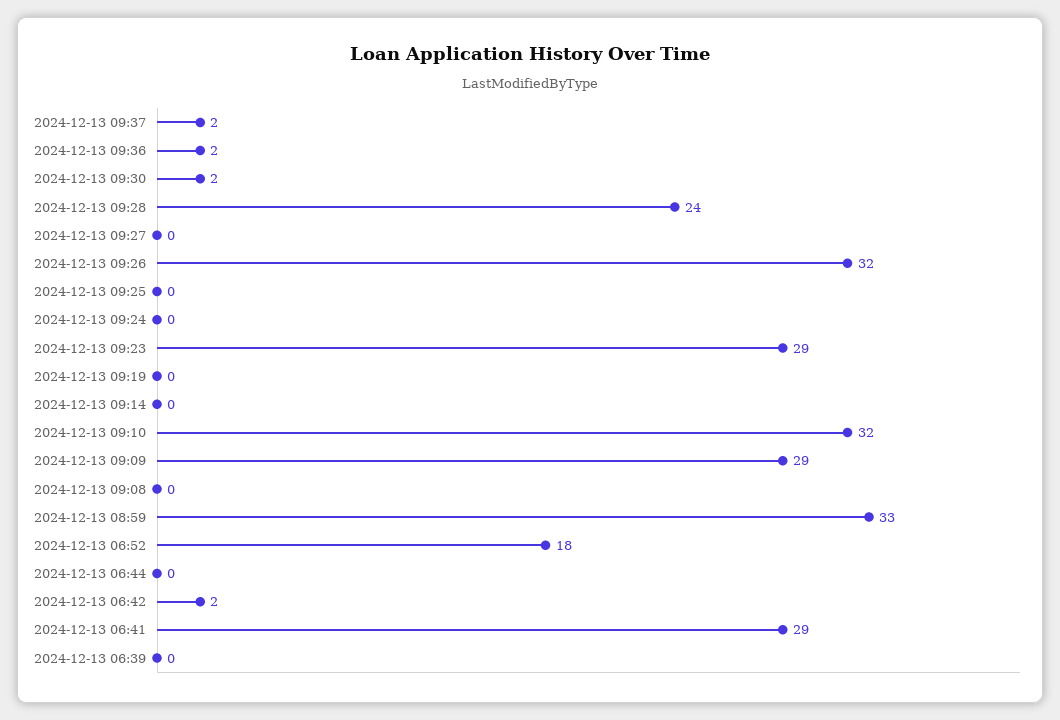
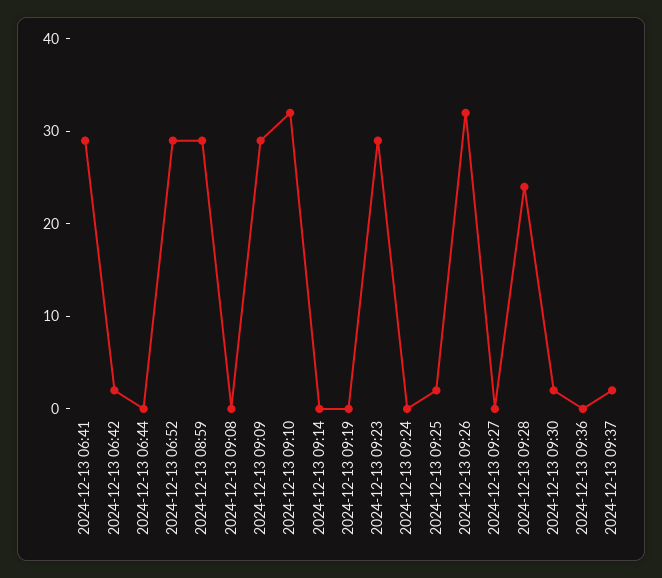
2024-12-13 09:36: 2 -> 0
2024-12-13 09:25: 0 -> 2
2024-12-13 08:59: 33 -> 29
2024-12-13 06:52: 18 -> 29
2024-12-13 06:39: 0 -> none

